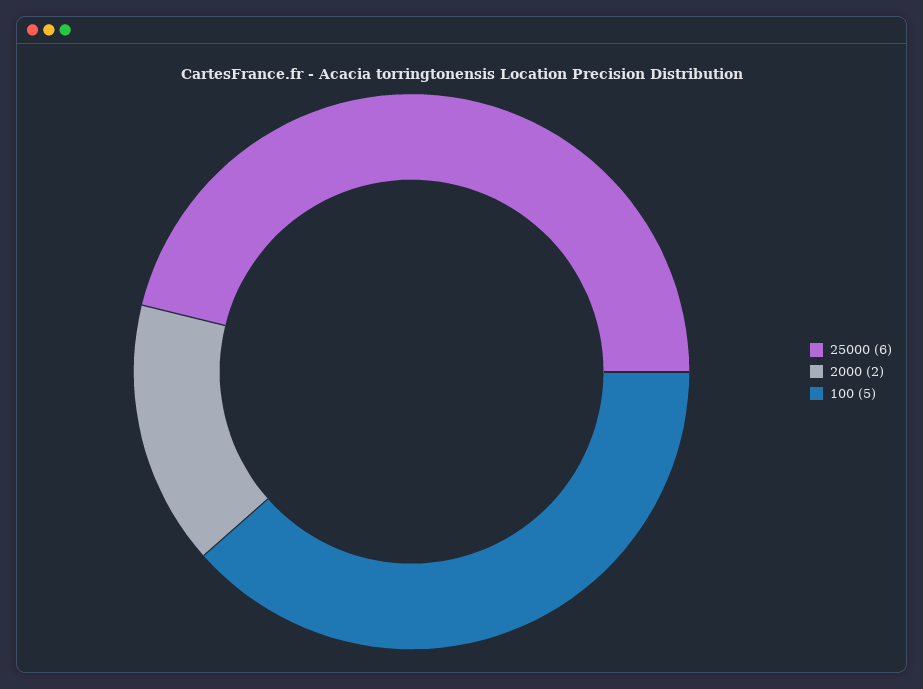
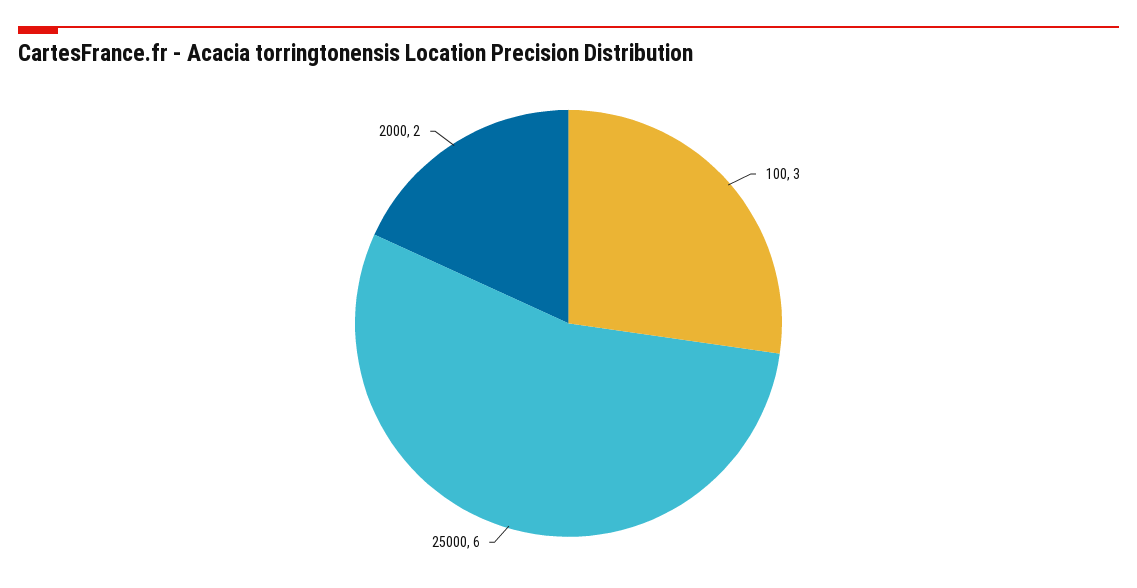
100: 5 -> 3

